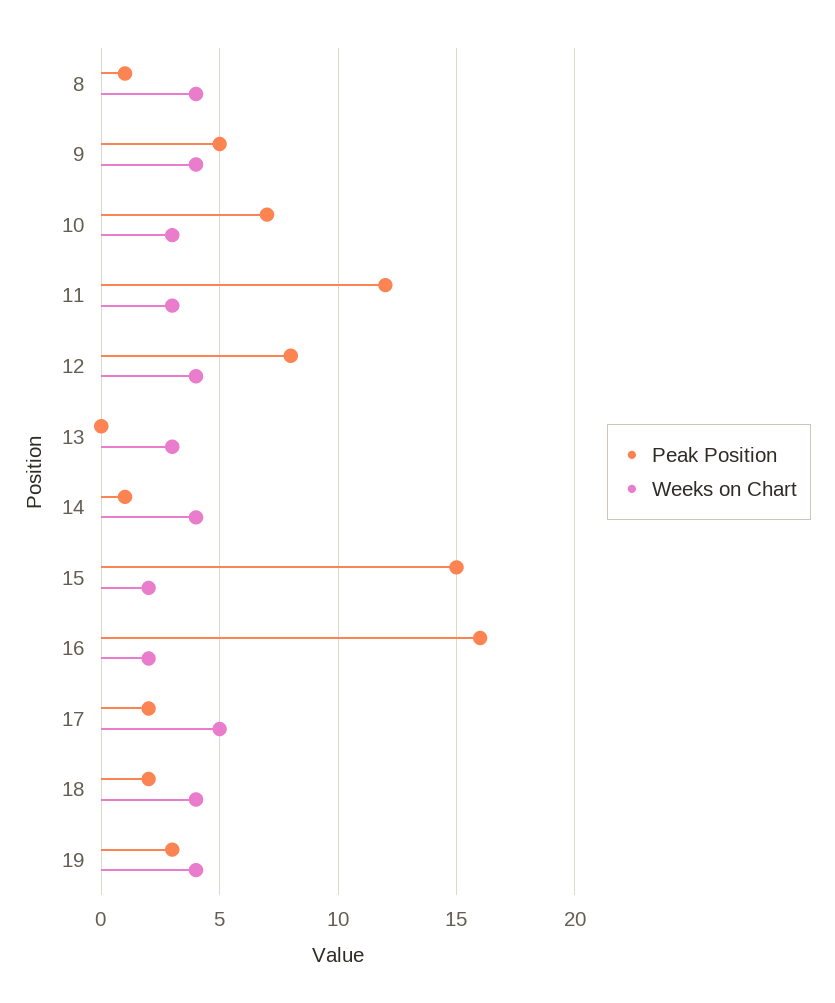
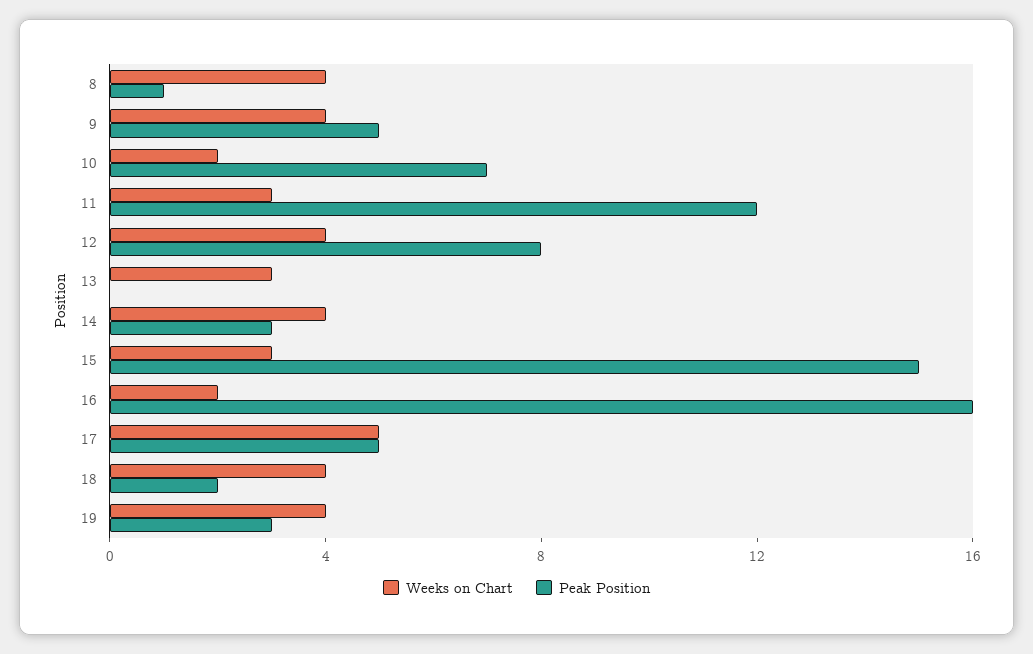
Weeks on Chart, 10: 3 -> 2
Peak Position, 14: 1 -> 3
Weeks on Chart, 15: 2 -> 3
Peak Position, 17: 2 -> 5

